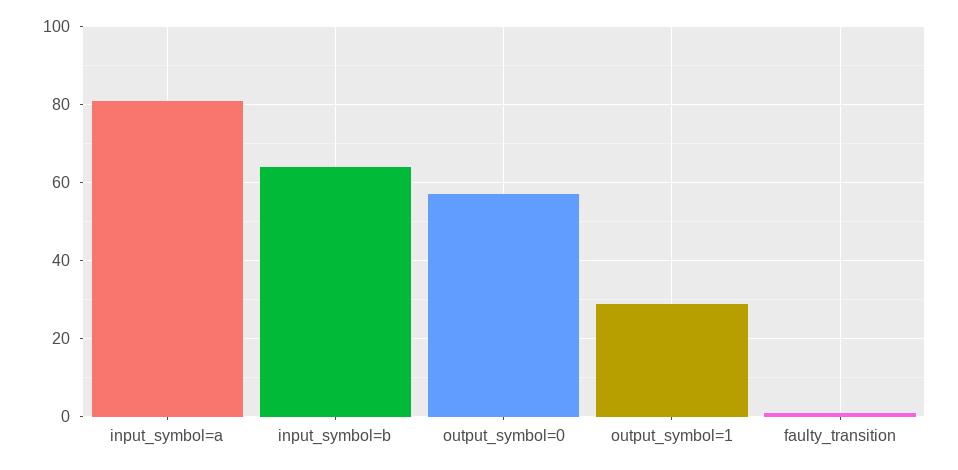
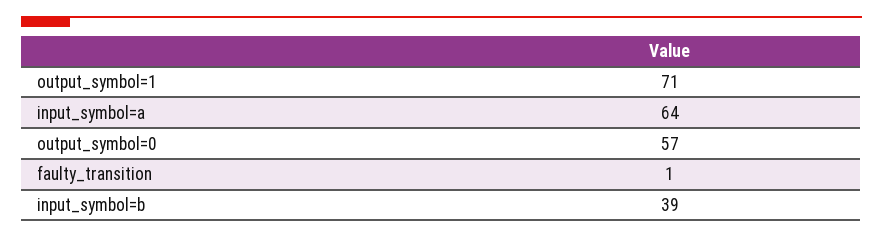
input_symbol=a: 80 -> 64
input_symbol=b: 65 -> 39
output_symbol=1: 30 -> 71

